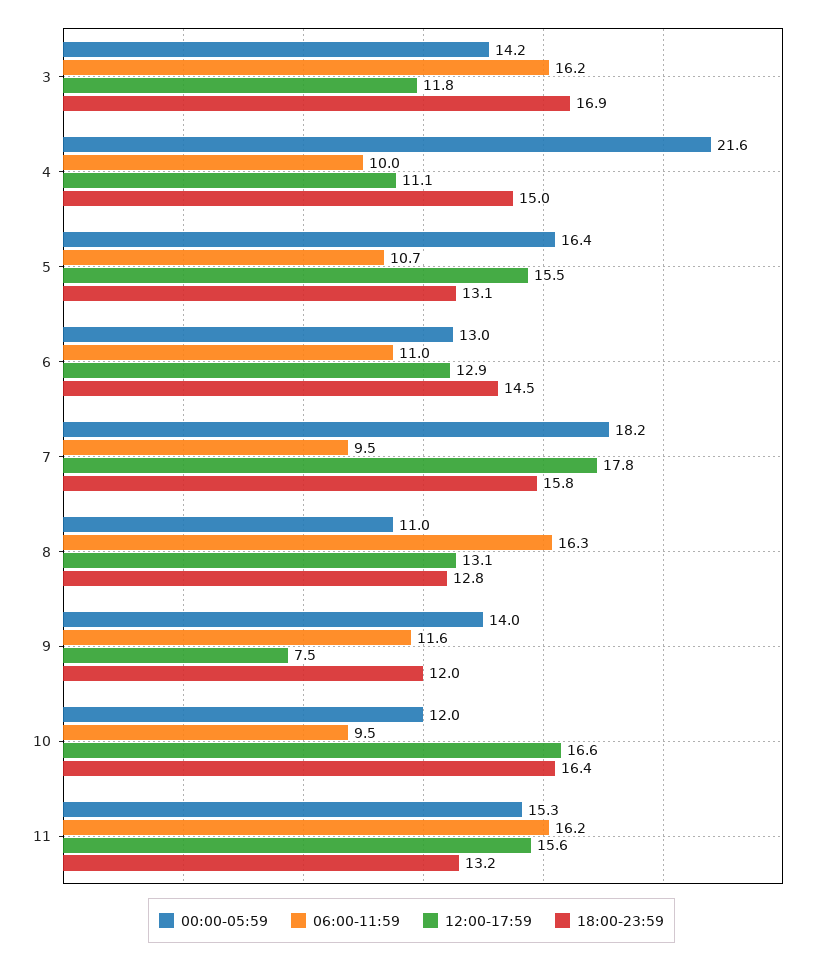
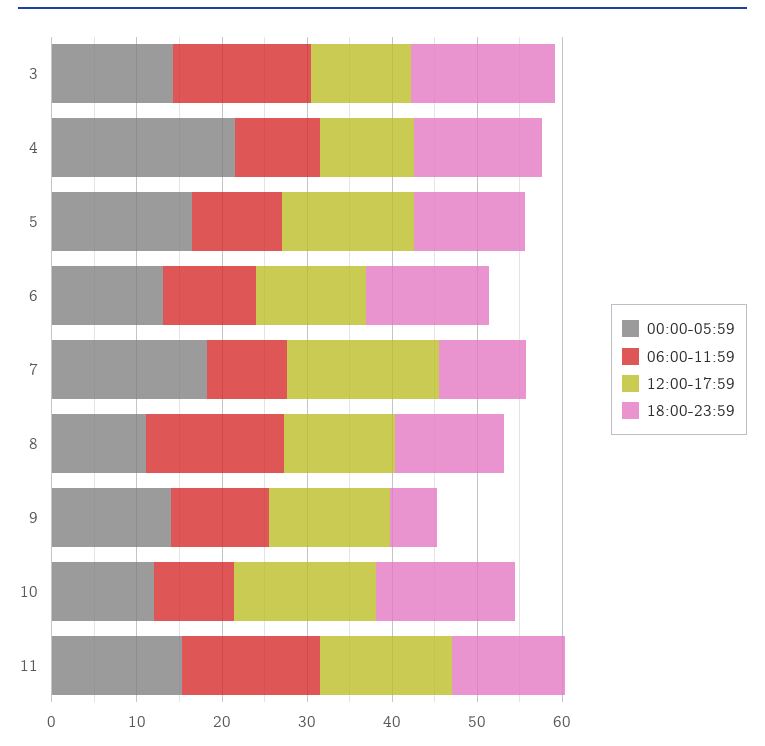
18:00-23:59, 7: 15.8 -> 10
12:00-17:59, 9: 7.5 -> 14
18:00-23:59, 9: 12 -> 6

